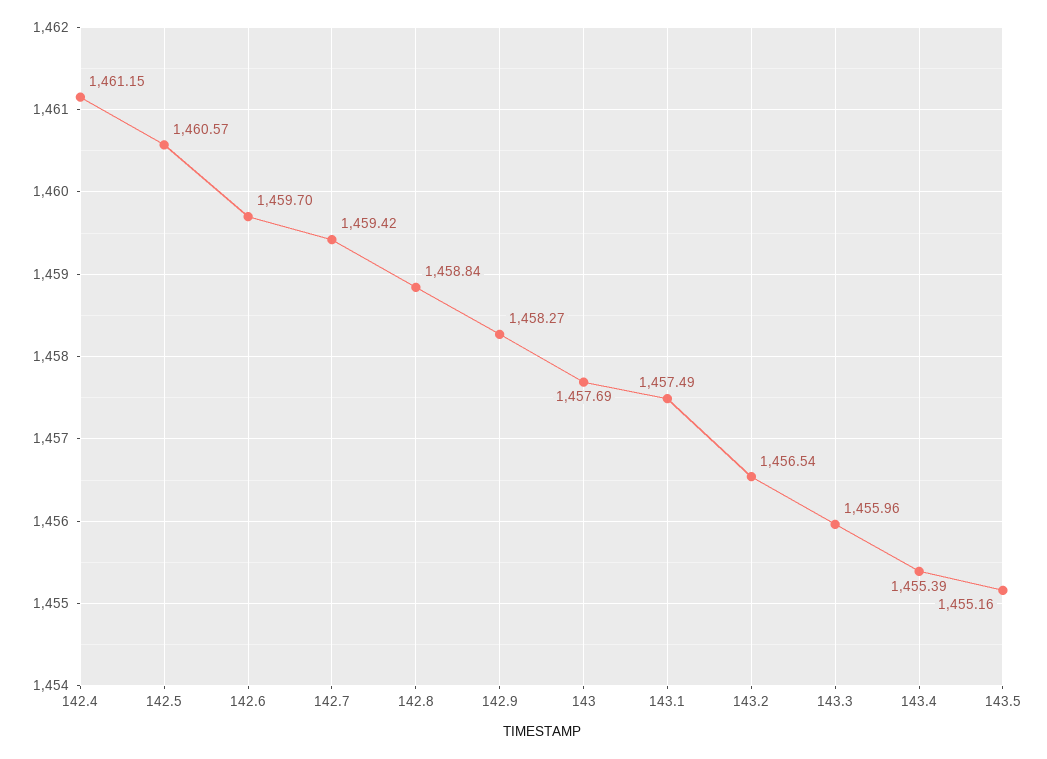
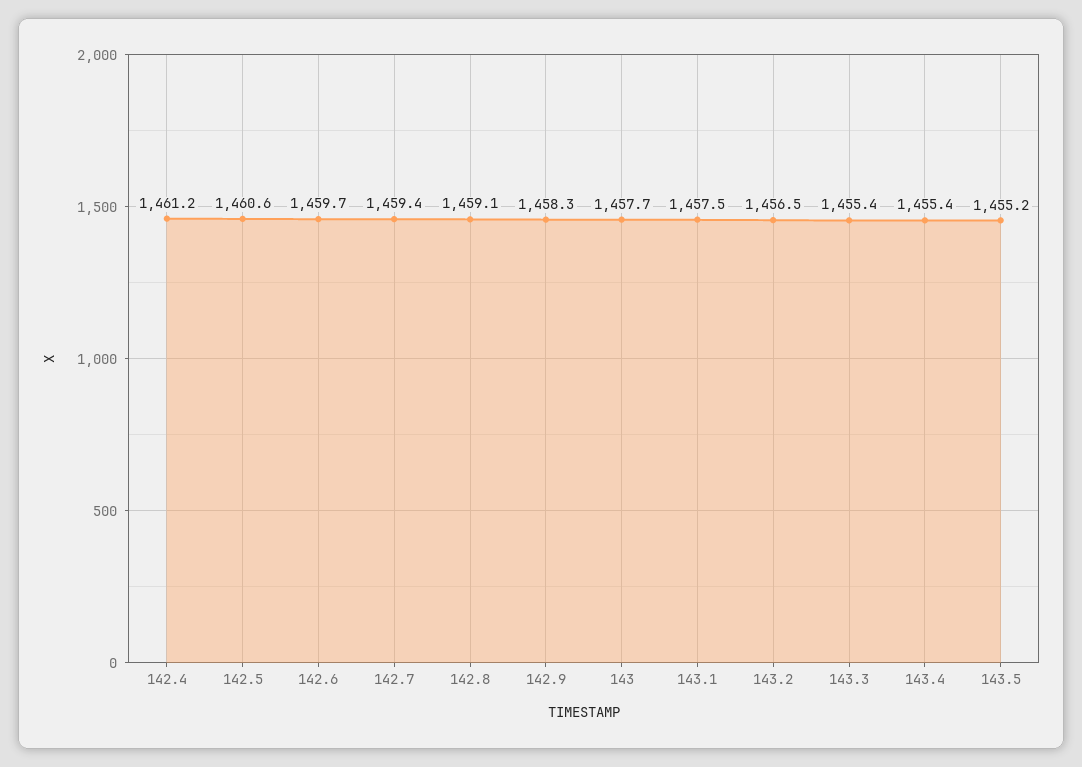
142.8: 1458.84 -> 1459.1
143.3: 1455.96 -> 1455.4

